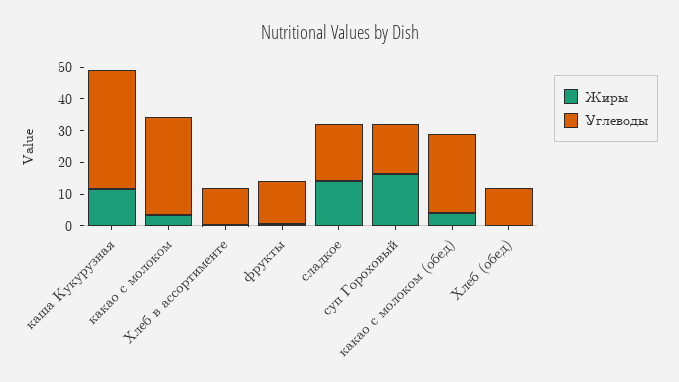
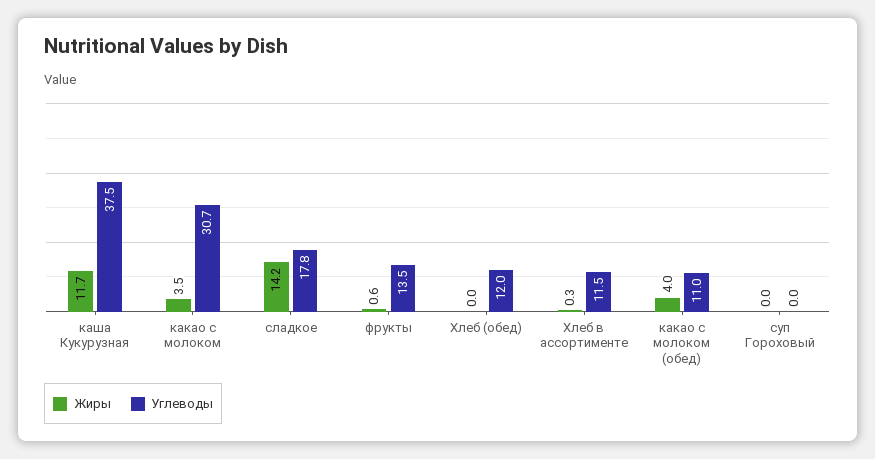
Жиры, суп Гороховый: 15 -> 0
Углеводы, суп Гороховый: 15 -> 0
Углеводы, какао с молоком (обед): 25 -> 11

